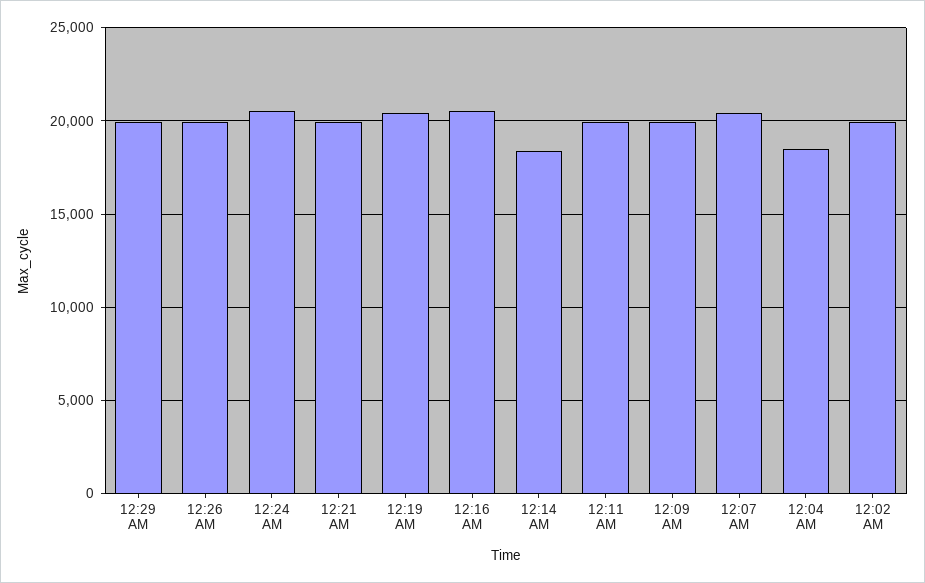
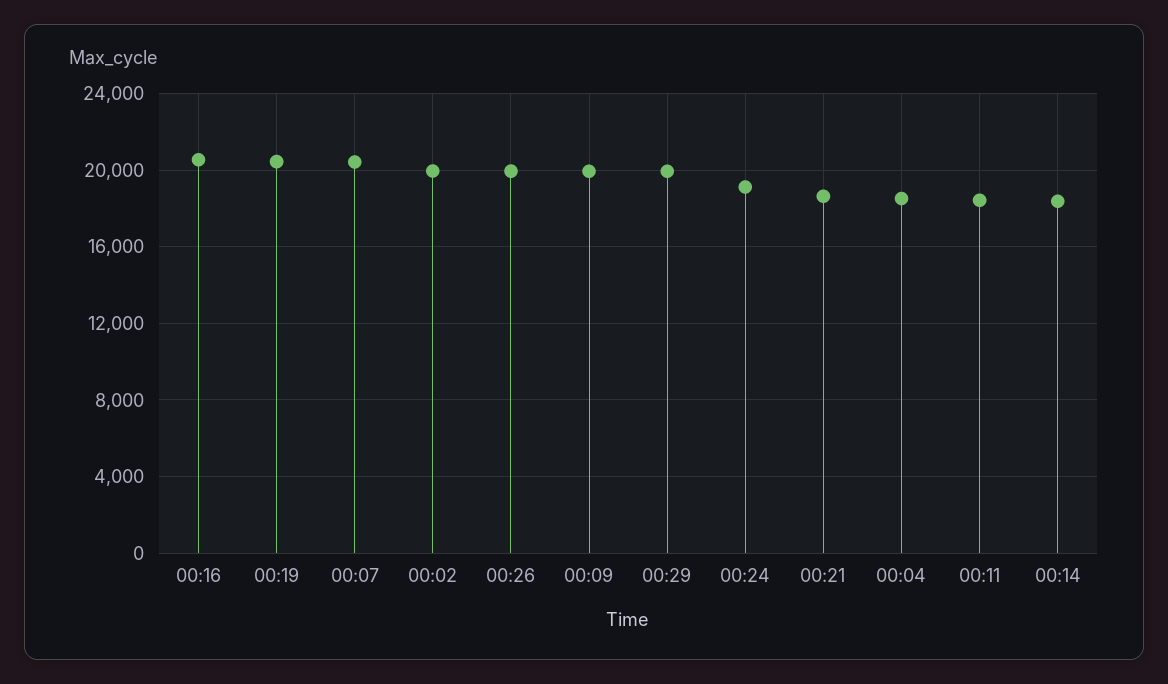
12:24 AM: 20500 -> 19000
12:21 AM: 20000 -> 18500
12:11 AM: 20000 -> 18500

